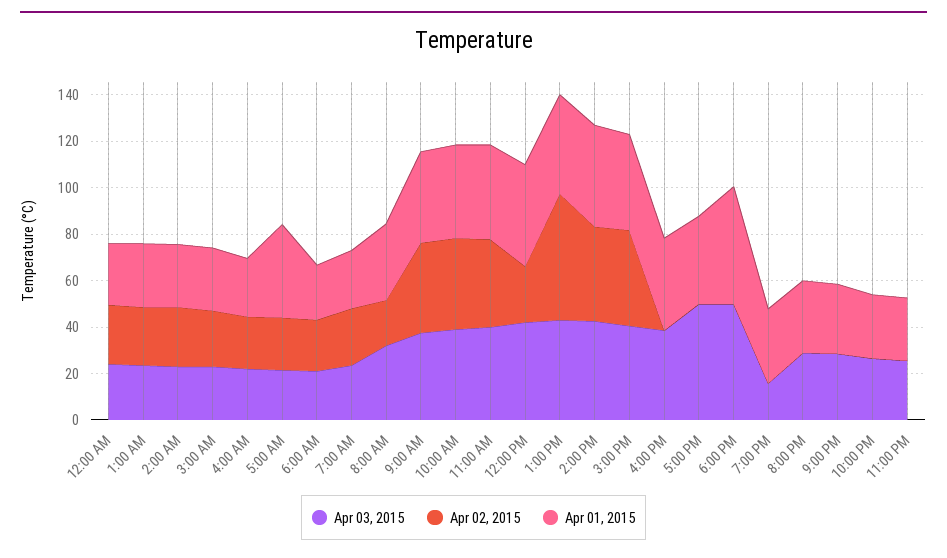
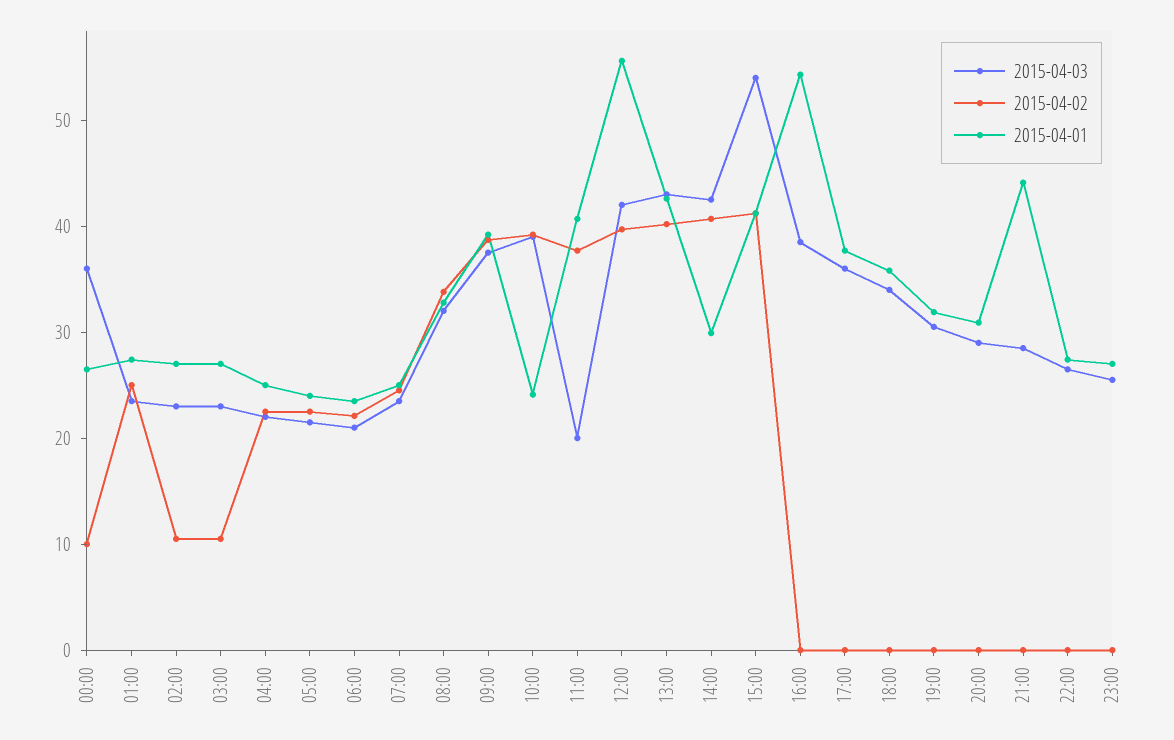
Apr 03, 2015, 12:00 AM: 25 -> 36
Apr 02, 2015, 12:00 AM: 25 -> 10
Apr 02, 2015, 2:00 AM: 25 -> 10
Apr 02, 2015, 3:00 AM: 25 -> 10
Apr 01, 2015, 5:00 AM: 40 -> 24
Apr 02, 2015, 8:00 AM: 20 -> 34
Apr 01, 2015, 10:00 AM: 40 -> 24
Apr 03, 2015, 11:00 AM: 40 -> 20
Apr 02, 2015, 12:00 PM: 25 -> 40
Apr 01, 2015, 12:00 PM: 45 -> 56
Apr 02, 2015, 1:00 PM: 55 -> 40
Apr 01, 2015, 2:00 PM: 45 -> 30
Apr 03, 2015, 3:00 PM: 40 -> 54
Apr 01, 2015, 4:00 PM: 40 -> 54
Apr 03, 2015, 5:00 PM: 50 -> 36
Apr 03, 2015, 6:00 PM: 50 -> 34
Apr 01, 2015, 6:00 PM: 50 -> 36
Apr 03, 2015, 7:00 PM: 15 -> 30
Apr 01, 2015, 9:00 PM: 30 -> 44

